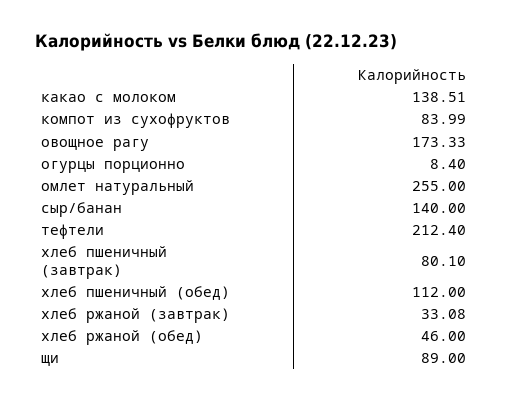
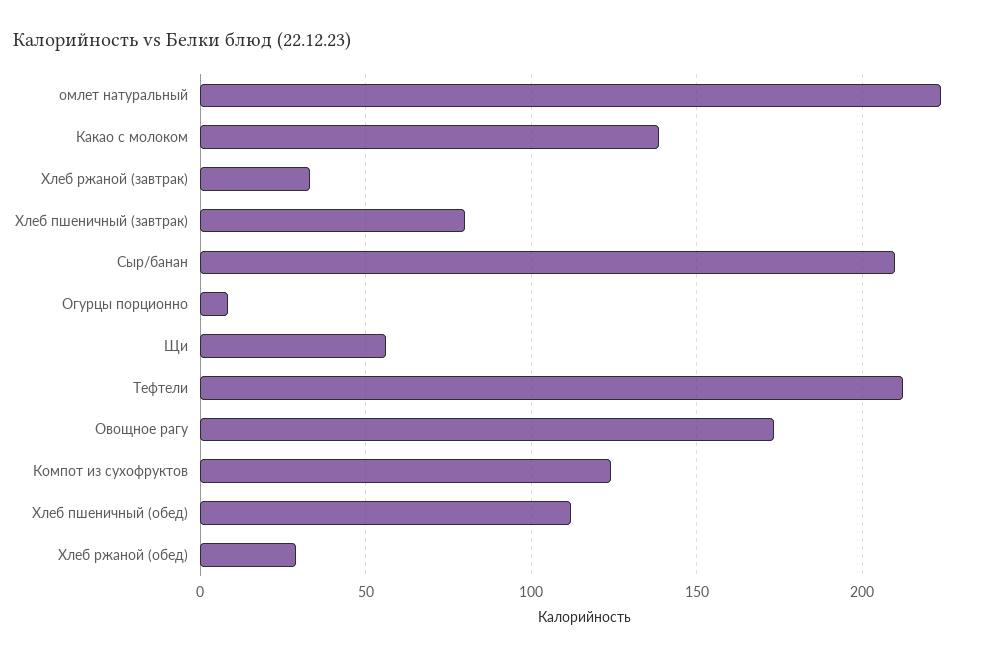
компот из сухофруктов: 83.99 -> 125
омлет натуральный: 255 -> 225
сыр/банан: 140 -> 210
хлеб ржаной (обед): 46 -> 30
щи: 89 -> 55

